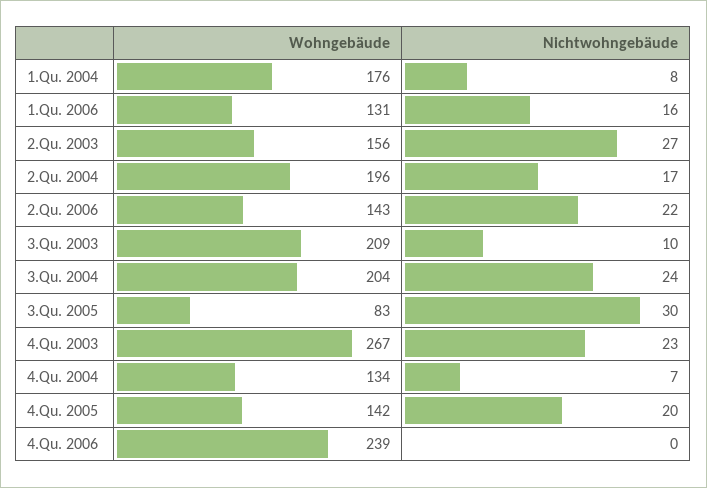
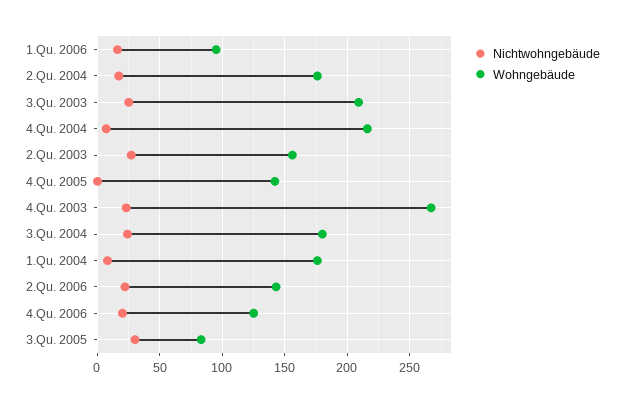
Wohngebäude, 1.Qu. 2006: 131 -> 95
Wohngebäude, 2.Qu. 2004: 196 -> 175
Nichtwohngebäude, 3.Qu. 2003: 10 -> 25
Wohngebäude, 3.Qu. 2004: 204 -> 180
Wohngebäude, 4.Qu. 2004: 134 -> 215
Nichtwohngebäude, 4.Qu. 2005: 20 -> 0
Wohngebäude, 4.Qu. 2006: 239 -> 125
Nichtwohngebäude, 4.Qu. 2006: 0 -> 20

